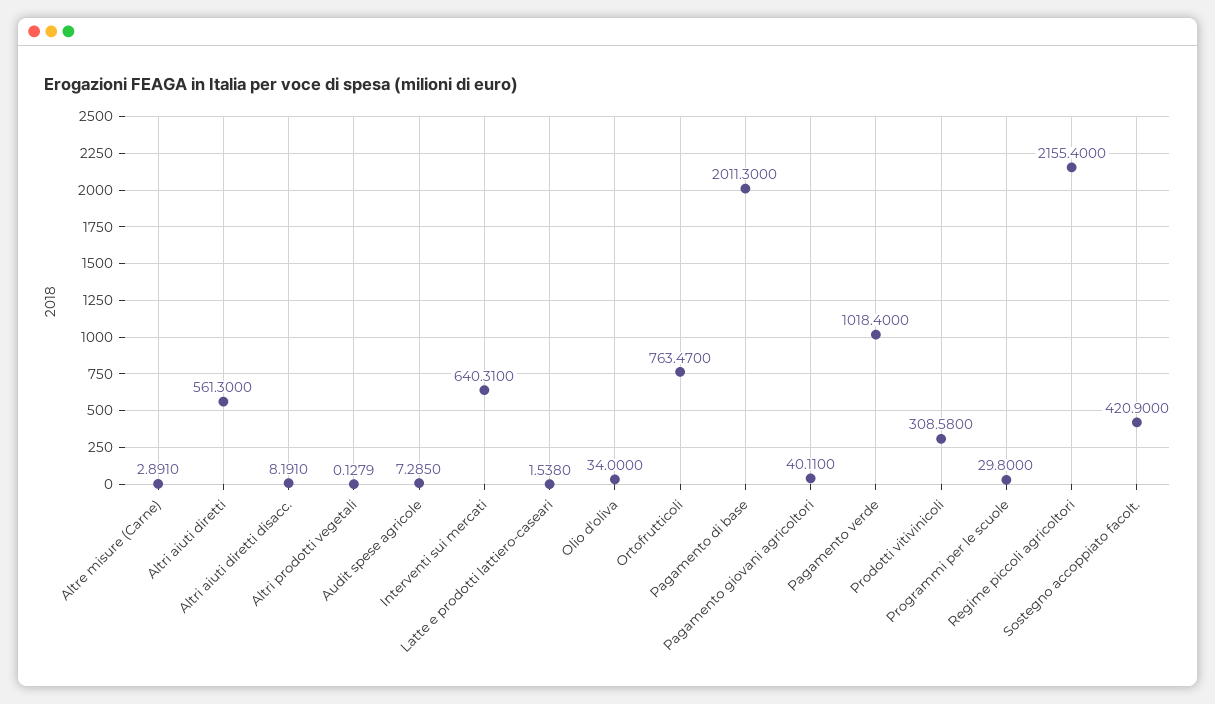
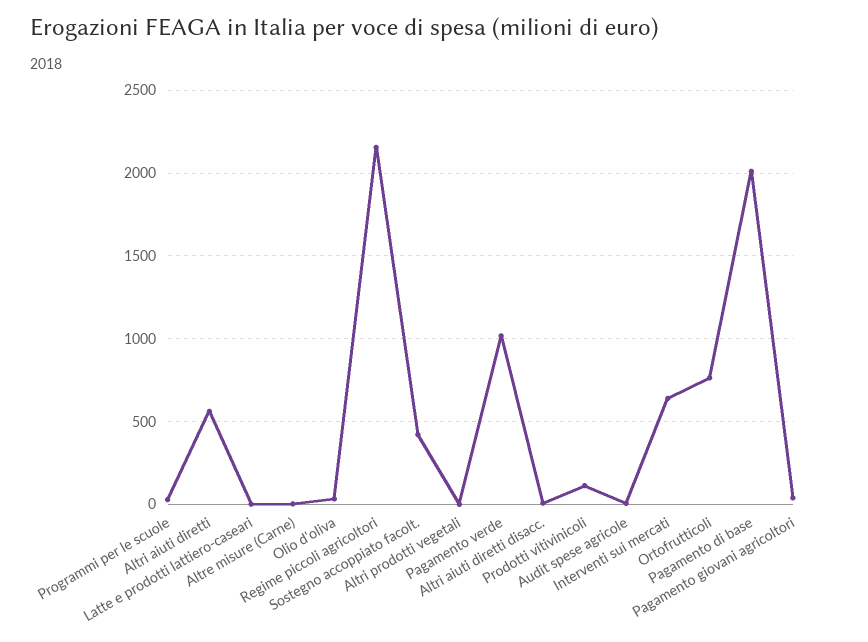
Prodotti vitivinicoli: 308.58 -> 100

